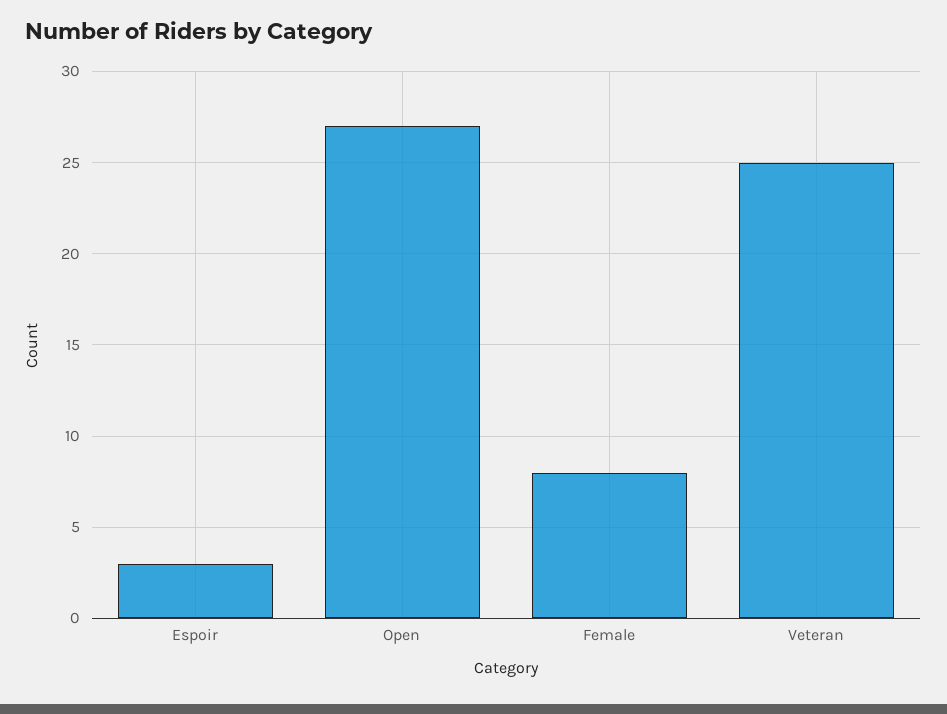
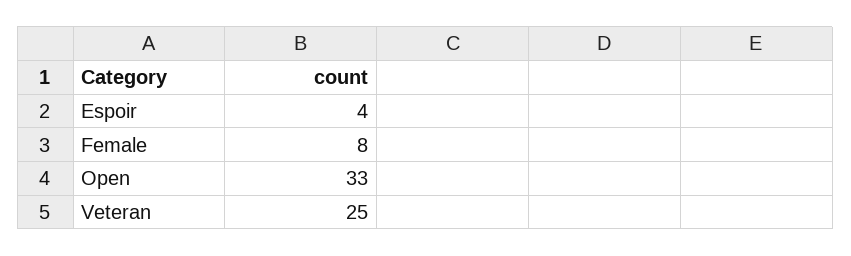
Espoir: 3 -> 4
Open: 27 -> 33

